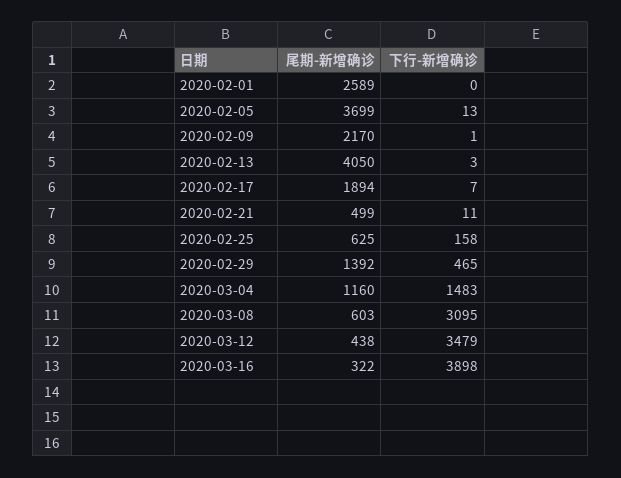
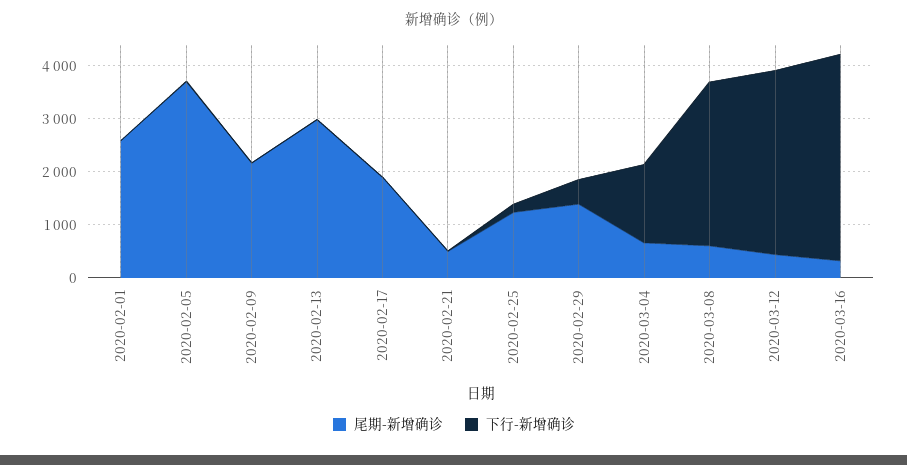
尾期-新增确诊, 2020-02-13: 4050 -> 3000
尾期-新增确诊, 2020-02-25: 625 -> 1200
尾期-新增确诊, 2020-03-04: 1160 -> 600

